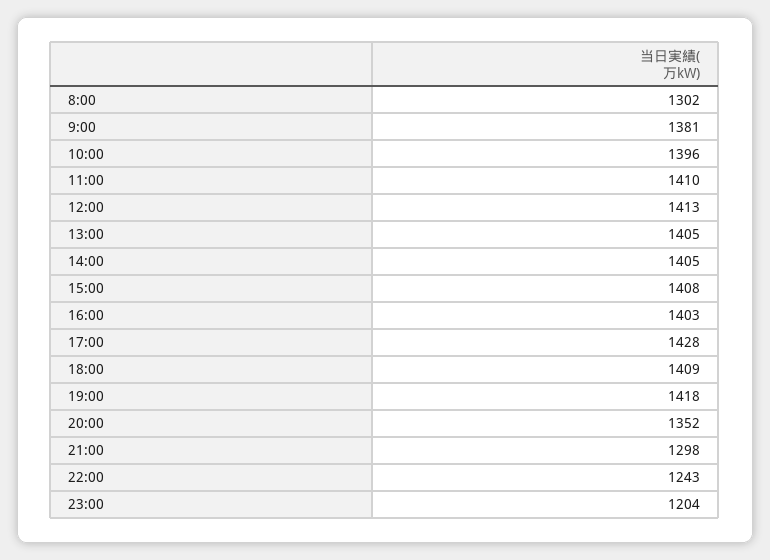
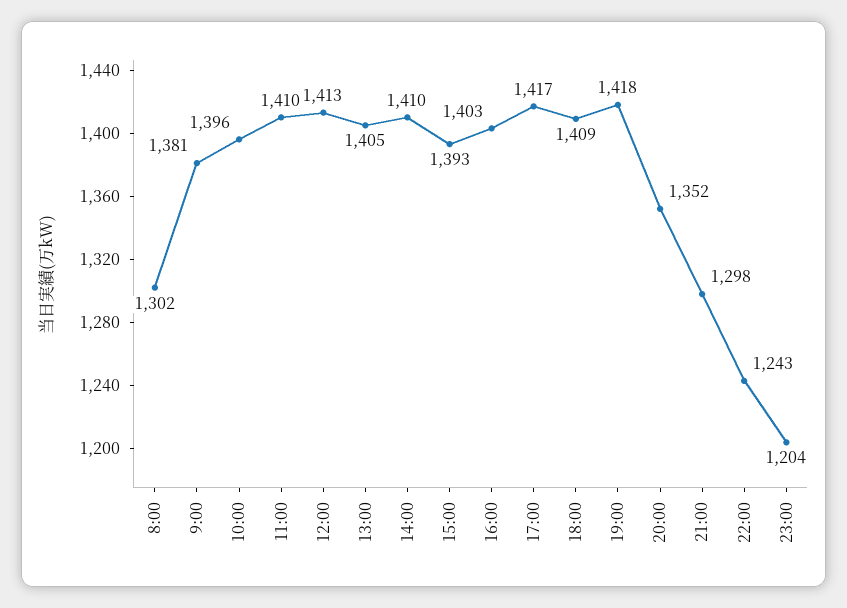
14:00: 1405 -> 1410
15:00: 1408 -> 1393
17:00: 1428 -> 1417

